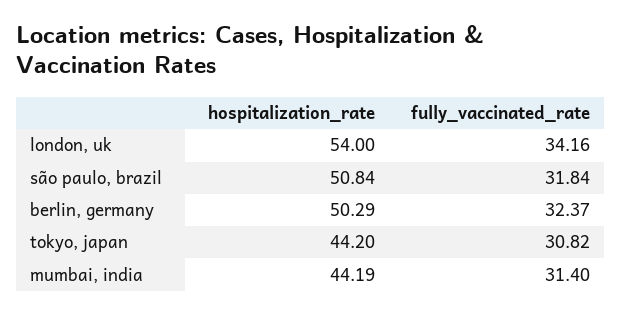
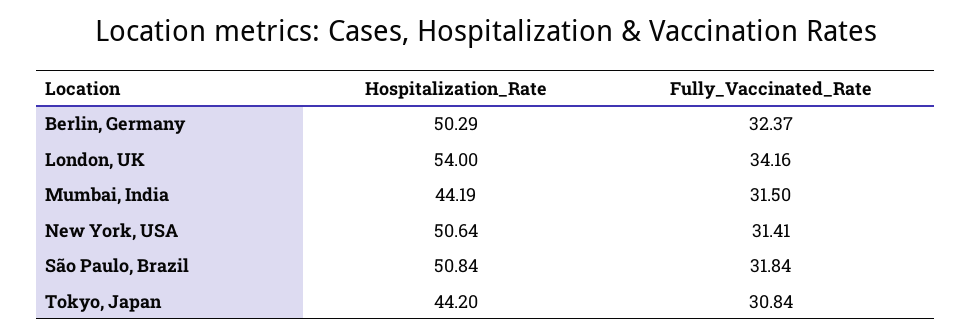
fully_vaccinated_rate, tokyo, japan: 30.82 -> 30.84
fully_vaccinated_rate, mumbai, india: 31.4 -> 31.5
hospitalization_rate, New York, USA: none -> 50.64
fully_vaccinated_rate, New York, USA: none -> 31.41

